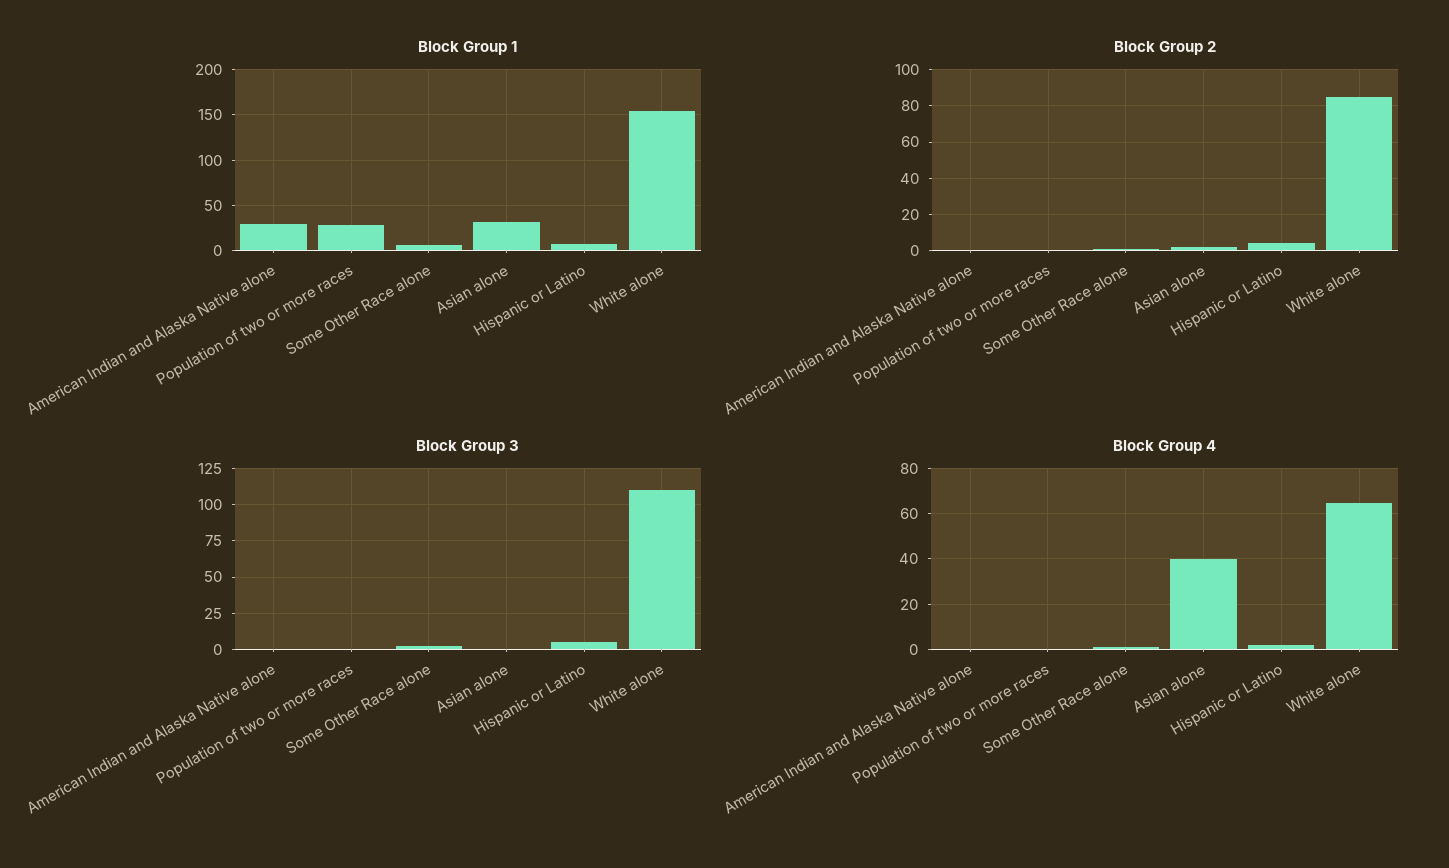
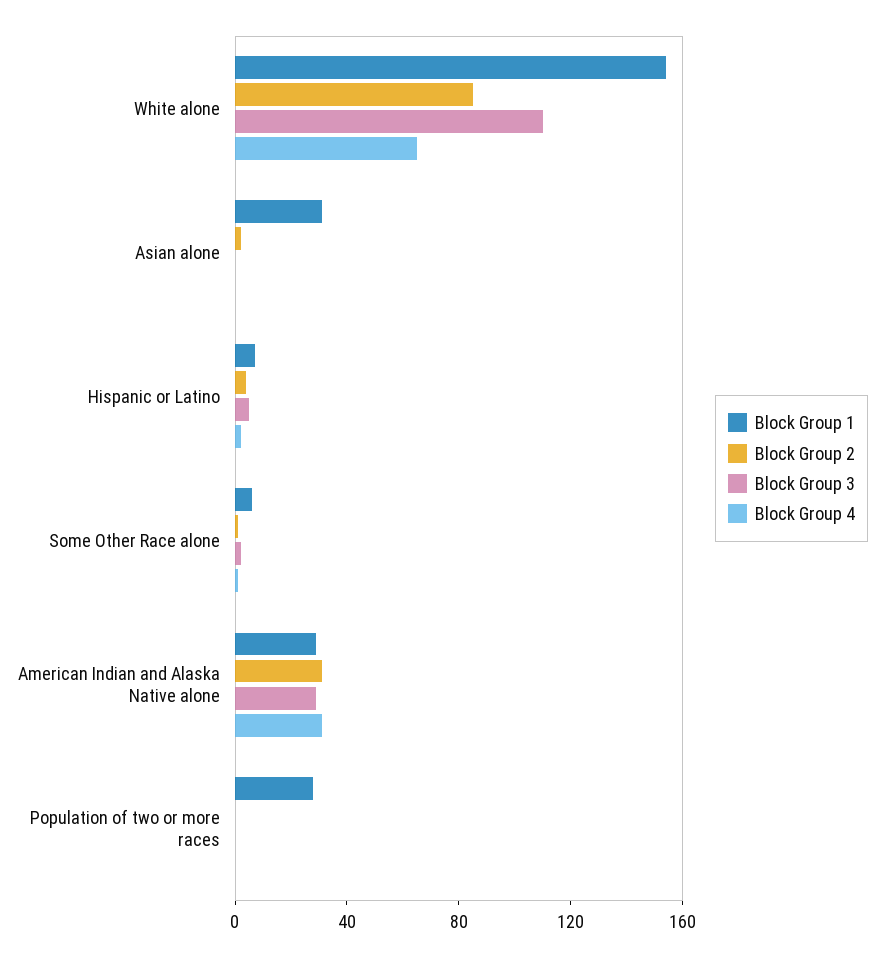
Block Group 2, American Indian and Alaska Native alone: 0 -> 30
Block Group 3, American Indian and Alaska Native alone: 0 -> 30
Block Group 4, American Indian and Alaska Native alone: 0 -> 30
Block Group 4, Asian alone: 40 -> 0

